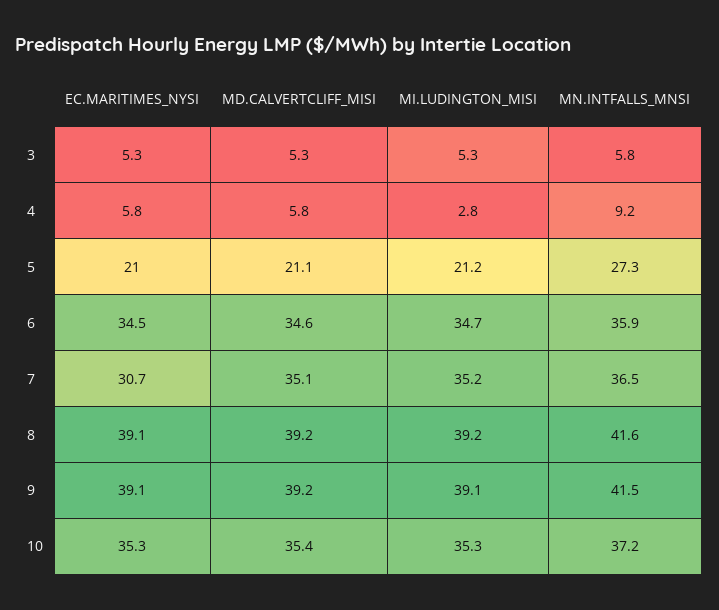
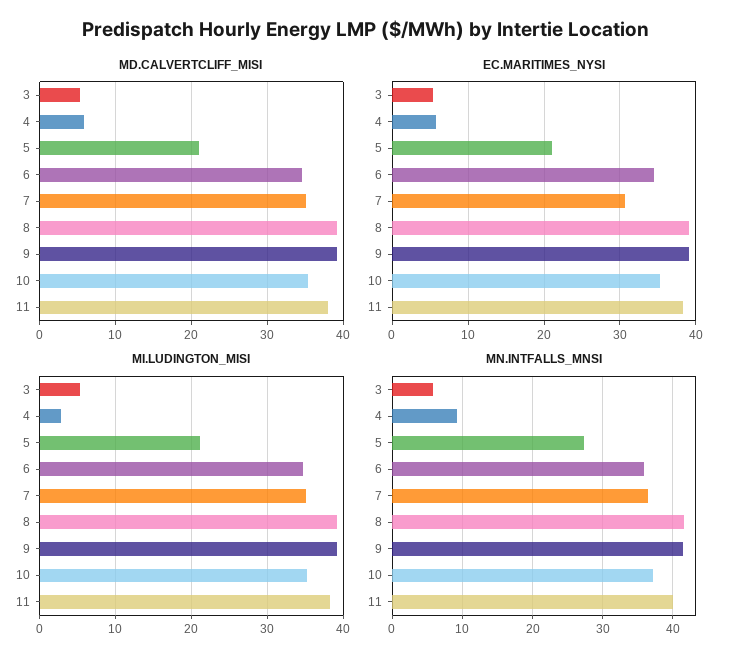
MD.CALVERTCLIFF_MISI, 11: none -> 38
EC.MARITIMES_NYSI, 11: none -> 38
MI.LUDINGTON_MISI, 11: none -> 38
MN.INTFALLS_MNSI, 11: none -> 40

